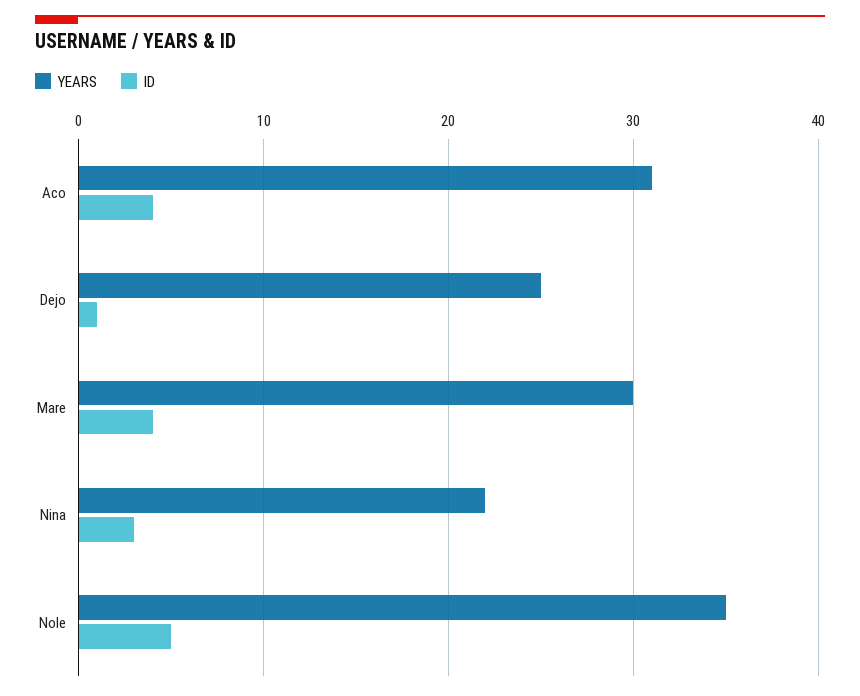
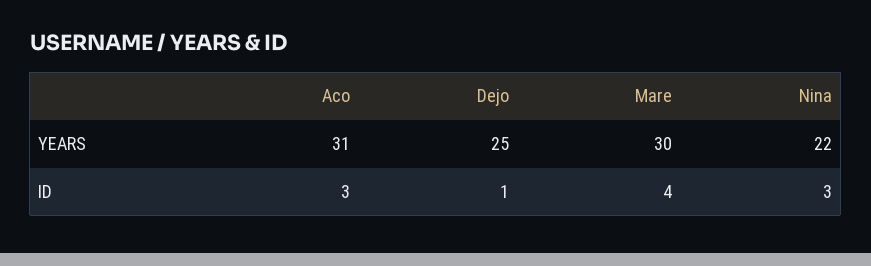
ID, Aco: 4 -> 3
YEARS, Nole: 35 -> none
ID, Nole: 5 -> none

